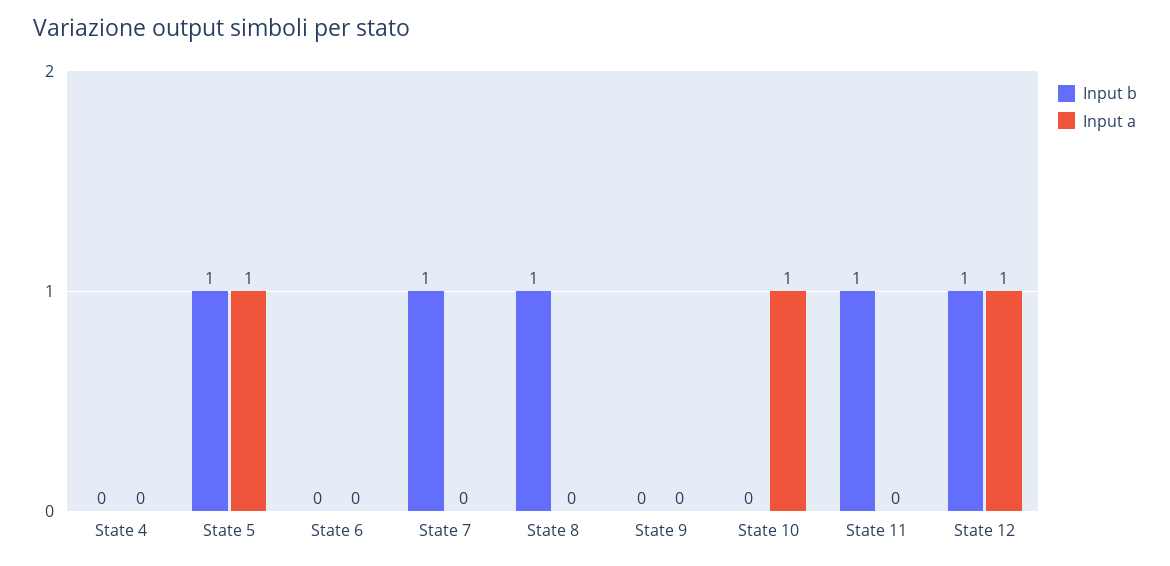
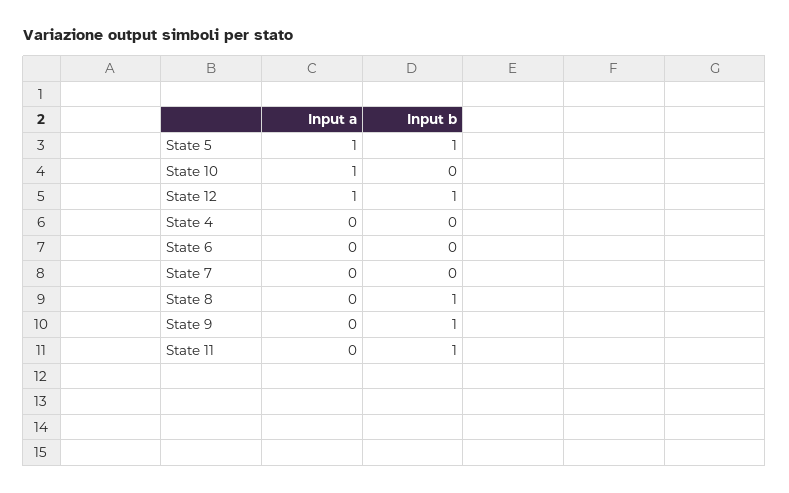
Input b, State 7: 1 -> 0
Input b, State 9: 0 -> 1

